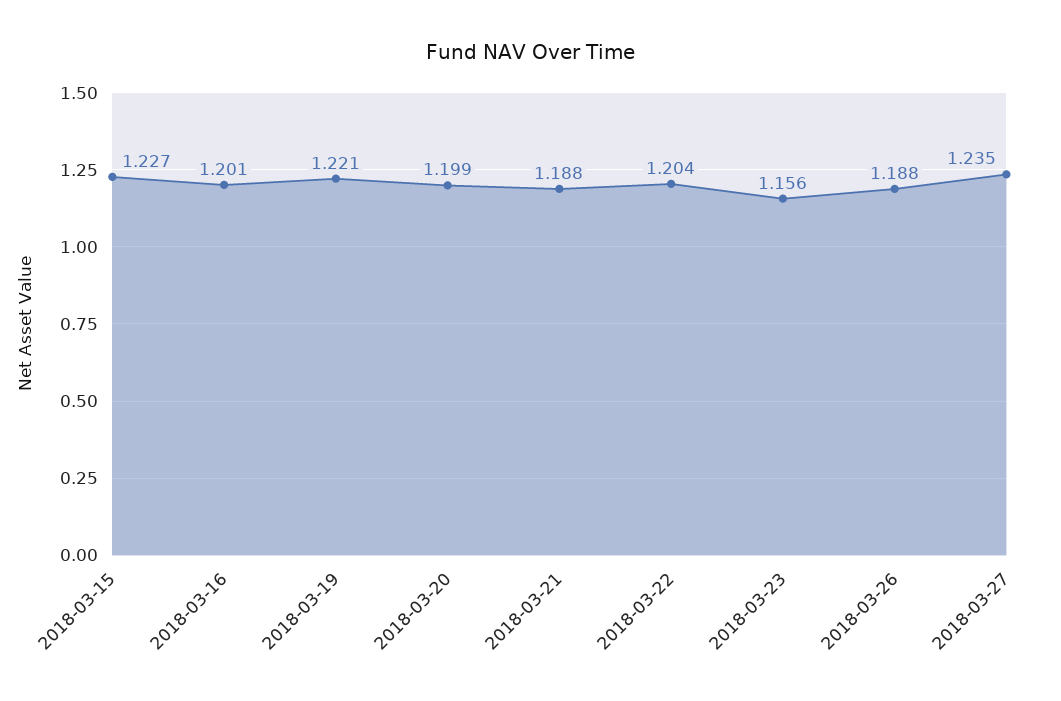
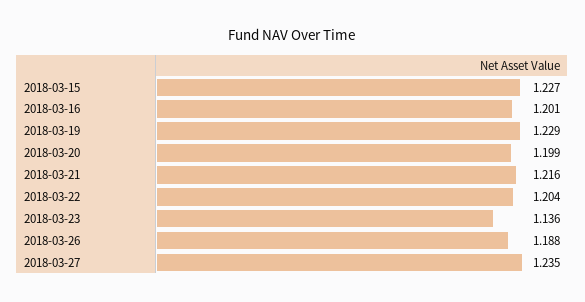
2018-03-19: 1.221 -> 1.229
2018-03-21: 1.188 -> 1.216
2018-03-23: 1.156 -> 1.136

